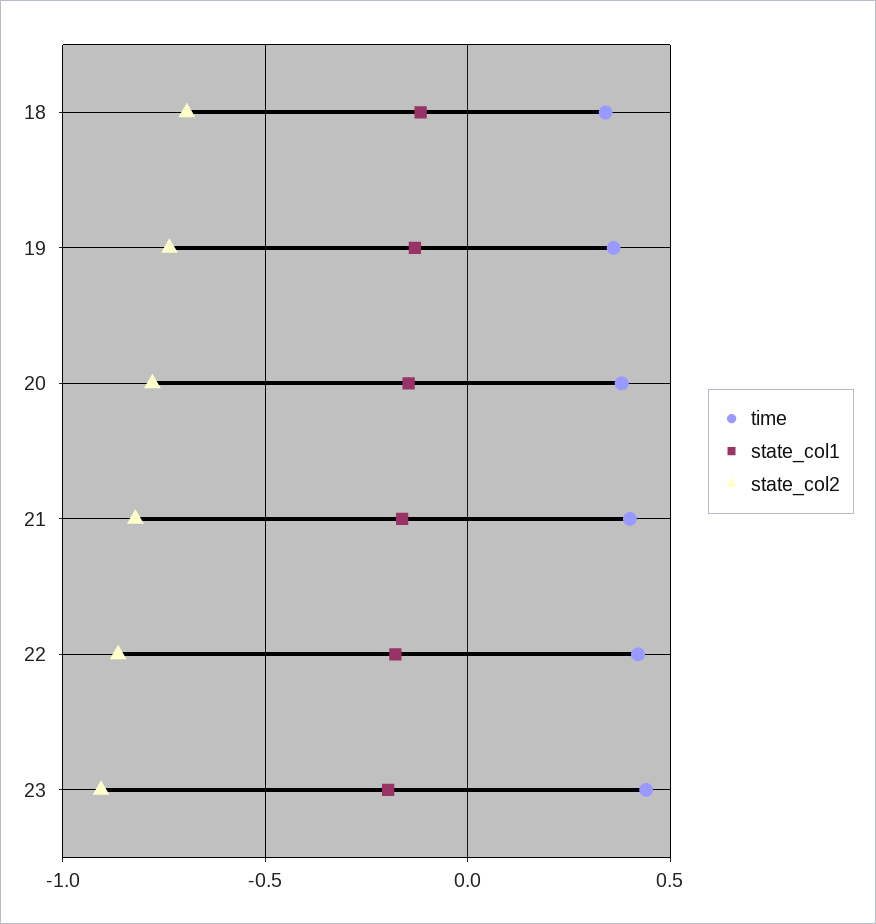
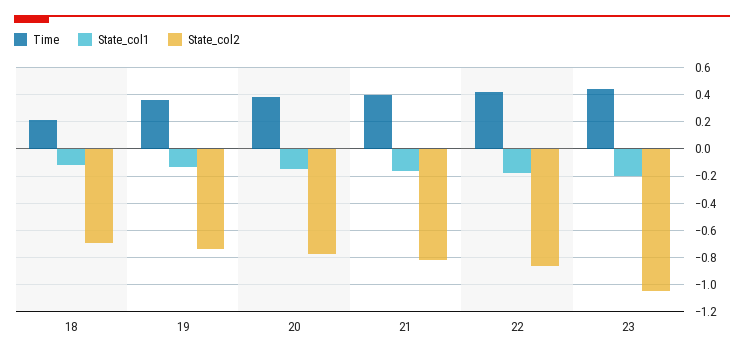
time, 18: 0.35 -> 0.2
state_col2, 23: -0.9 -> -1.05

